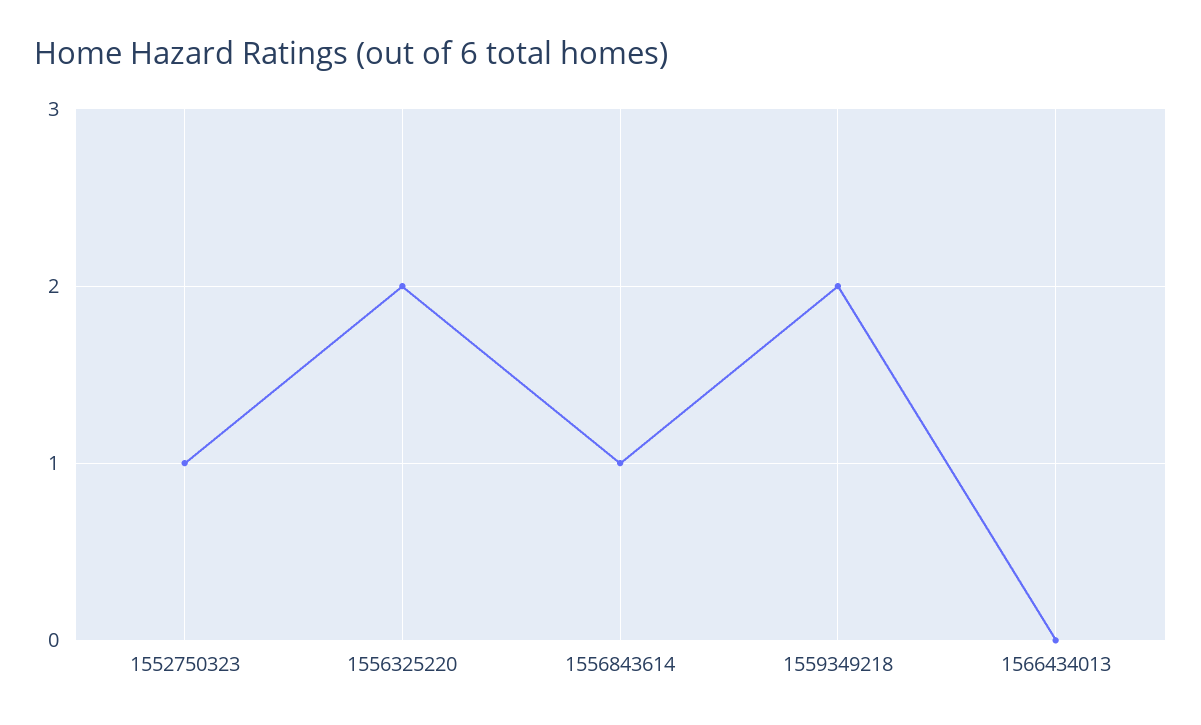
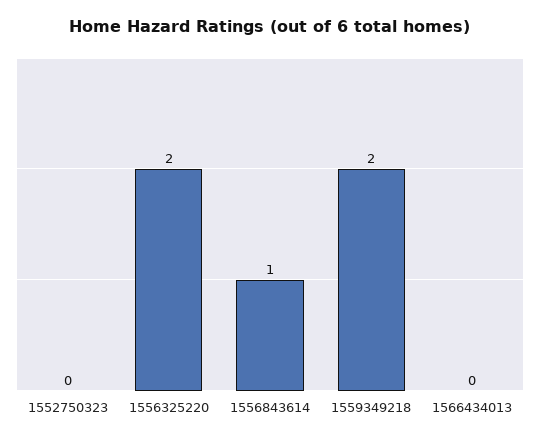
1552750323: 1 -> 0

